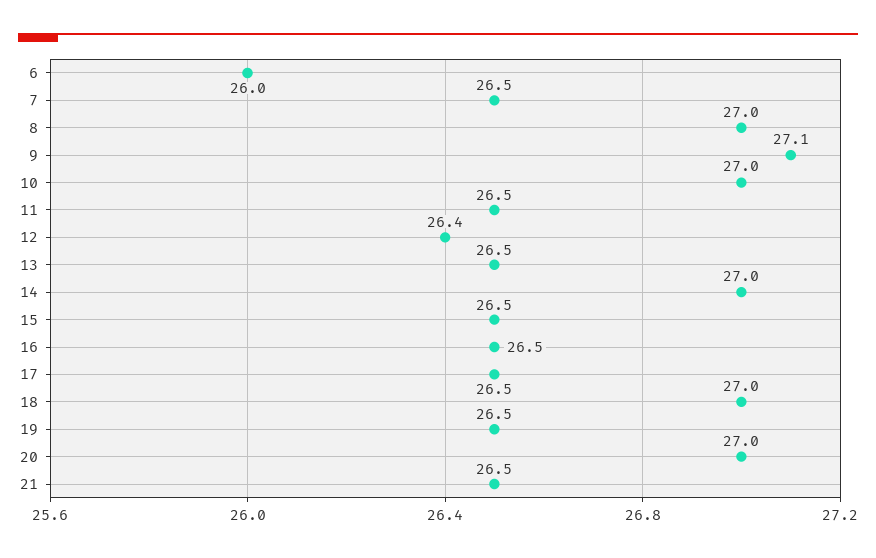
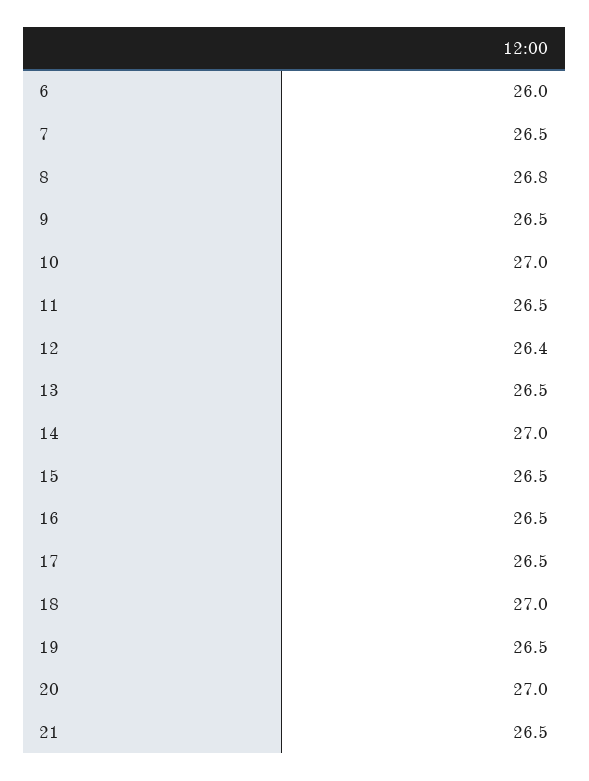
8: 27 -> 26.8
9: 27.1 -> 26.5

